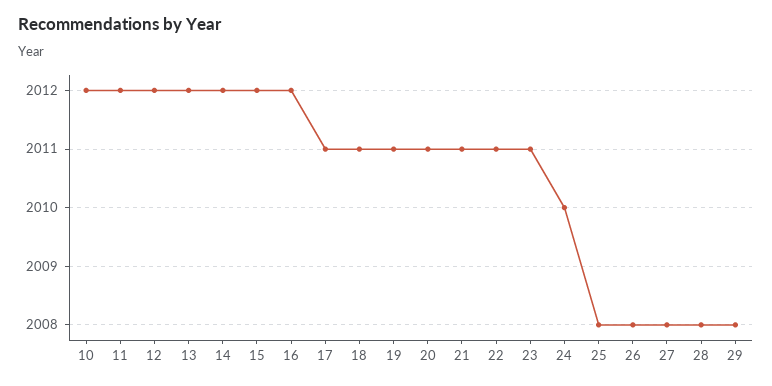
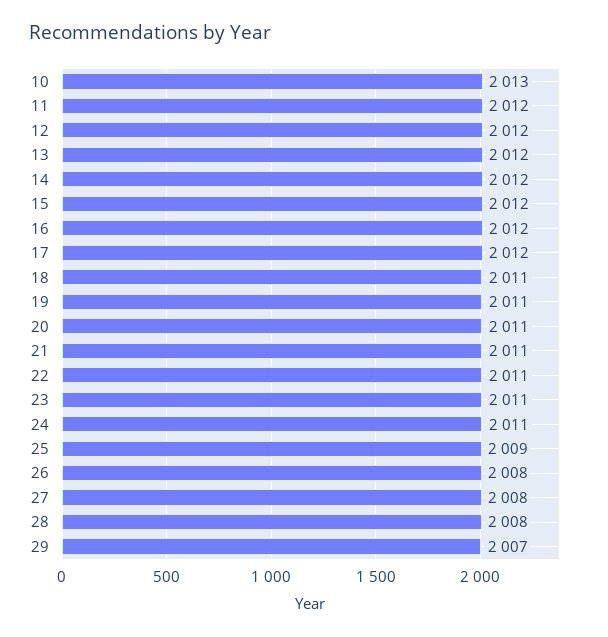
10: 2012 -> 2013
17: 2011 -> 2012
24: 2010 -> 2011
25: 2008 -> 2009
29: 2008 -> 2007

